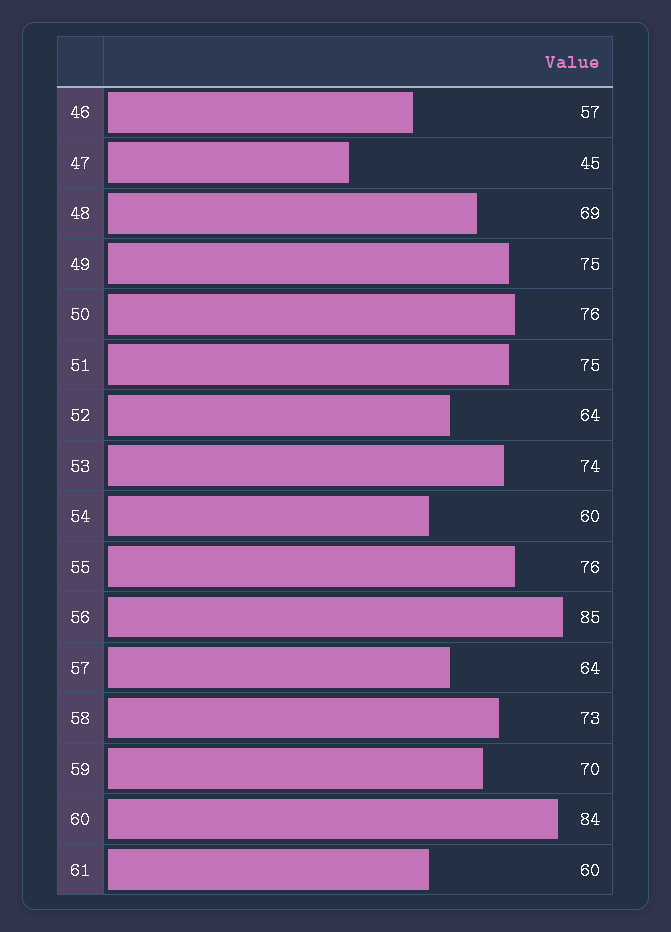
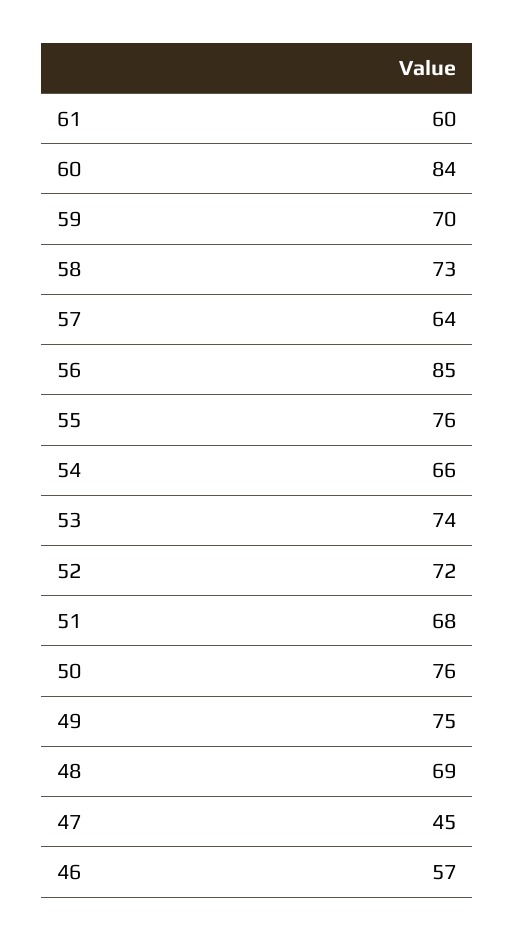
51: 75 -> 68
52: 64 -> 72
54: 60 -> 66

